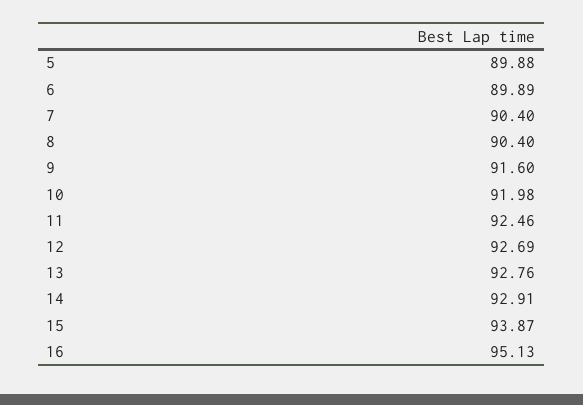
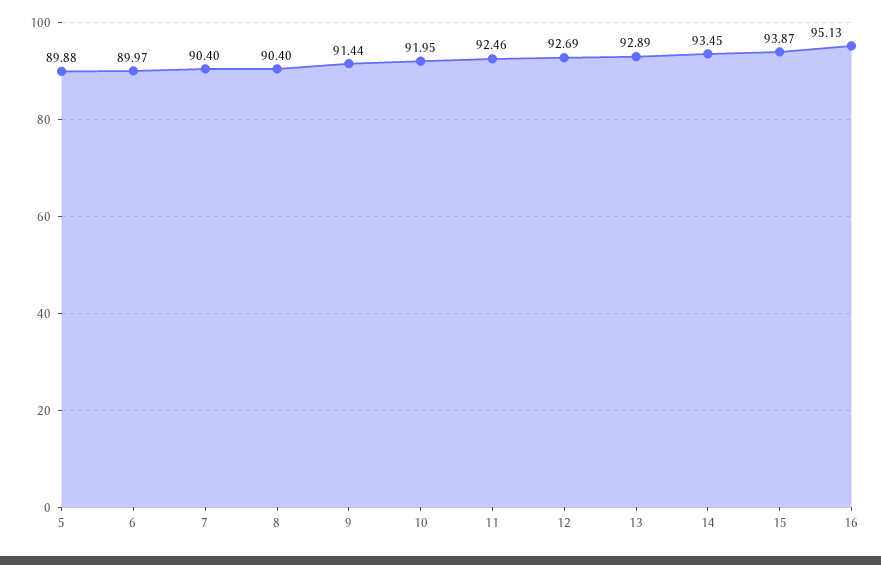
6: 89.89 -> 89.97
9: 91.6 -> 91.44
10: 91.98 -> 91.95
13: 92.76 -> 92.89
14: 92.91 -> 93.45

